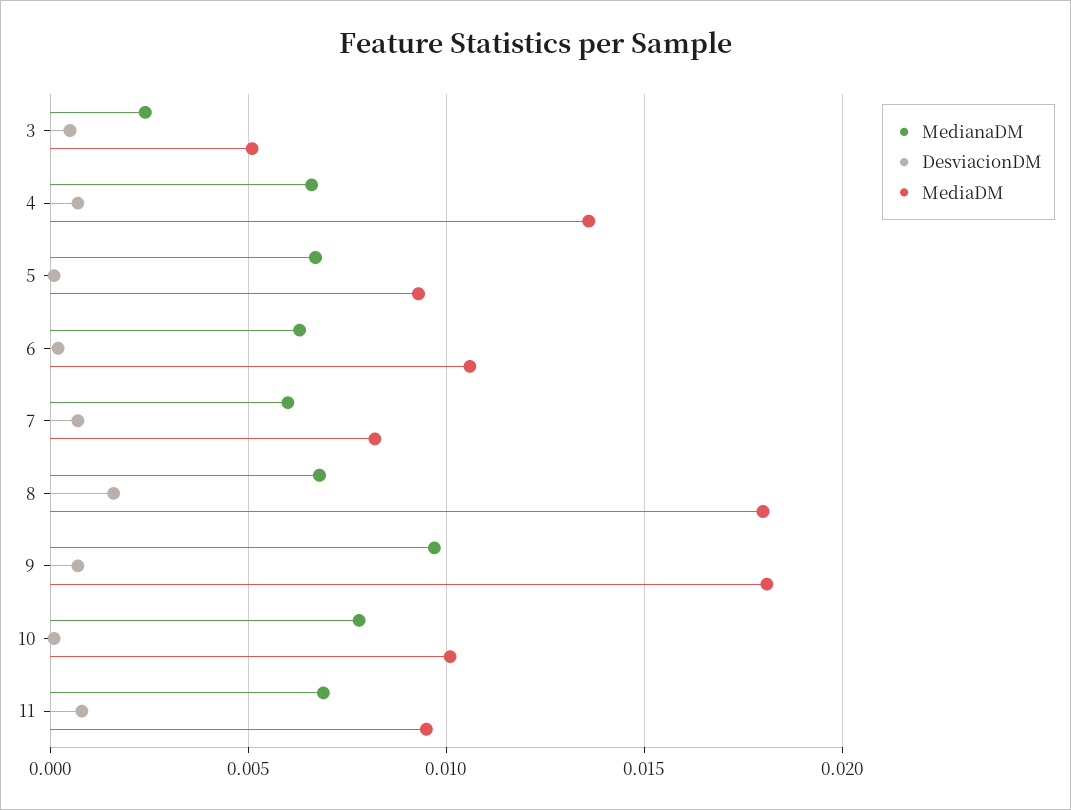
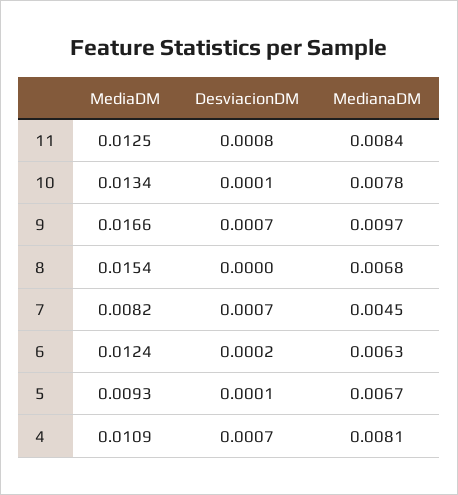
MedianaDM, 3: 0.0025 -> none
DesviacionDM, 3: 0.0005 -> none
MediaDM, 3: 0.005 -> none
MedianaDM, 4: 0.0065 -> 0.0081
MediaDM, 4: 0.0135 -> 0.0109
MediaDM, 6: 0.0105 -> 0.0124
MedianaDM, 7: 0.006 -> 0.0045
DesviacionDM, 8: 0.0015 -> 0
MediaDM, 8: 0.018 -> 0.0154
MediaDM, 9: 0.018 -> 0.0166
MediaDM, 10: 0.01 -> 0.0134
MedianaDM, 11: 0.007 -> 0.0084
MediaDM, 11: 0.0095 -> 0.0125

